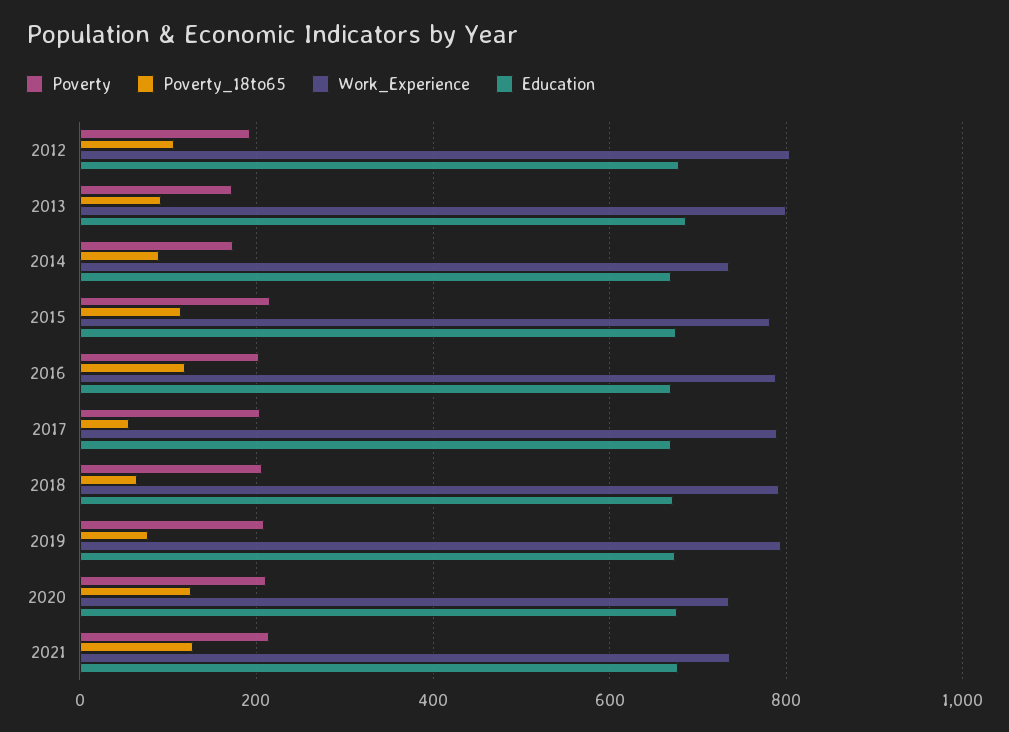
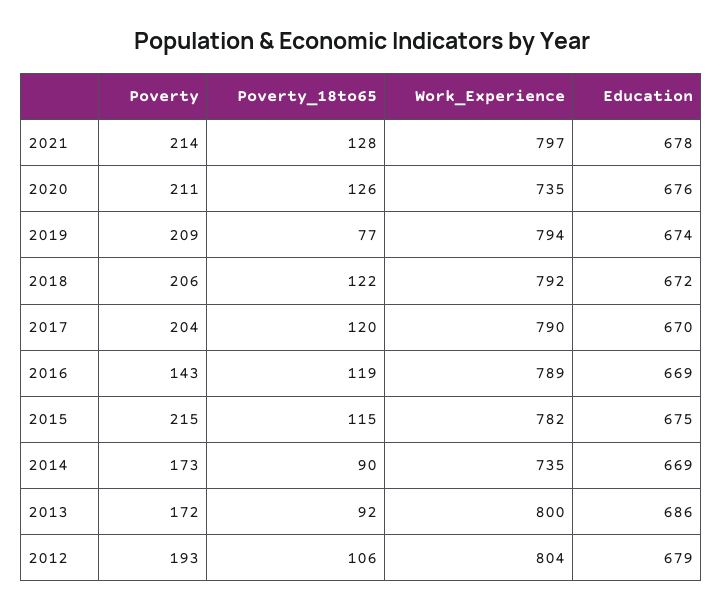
Poverty, 2016: 200 -> 143
Poverty_18to65, 2017: 60 -> 120
Poverty_18to65, 2018: 60 -> 122
Work_Experience, 2021: 740 -> 797

